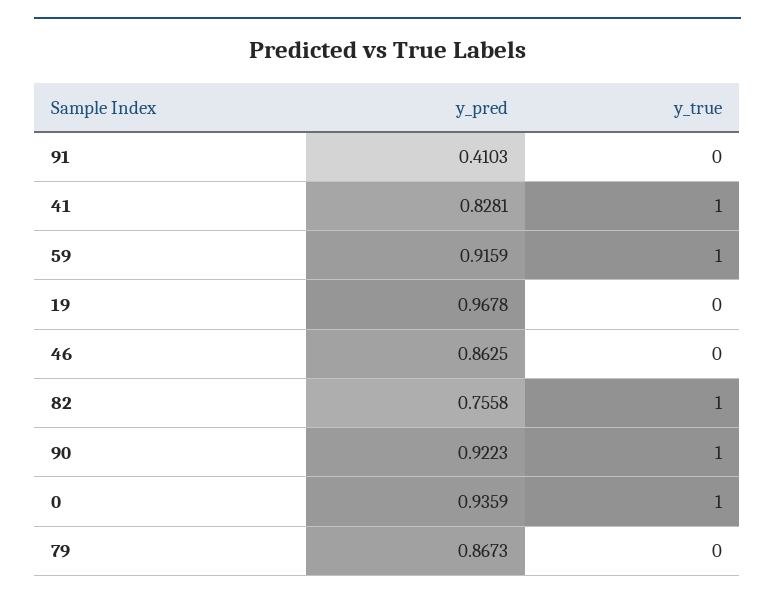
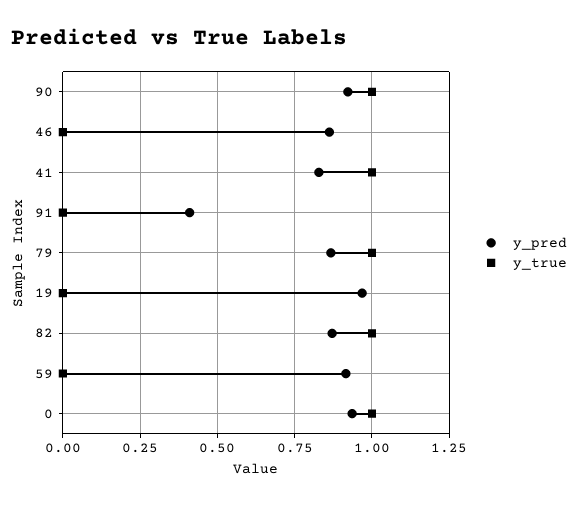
y_true, 59: 1 -> 0
y_pred, 82: 0.7558 -> 0.875
y_true, 79: 0 -> 1

